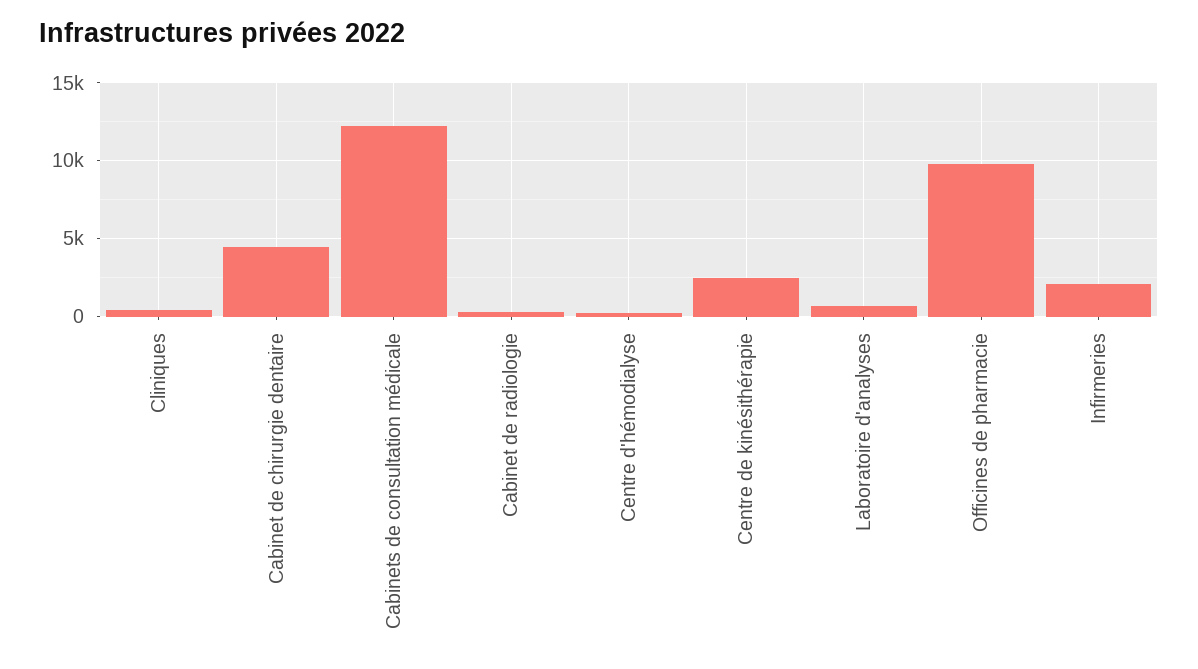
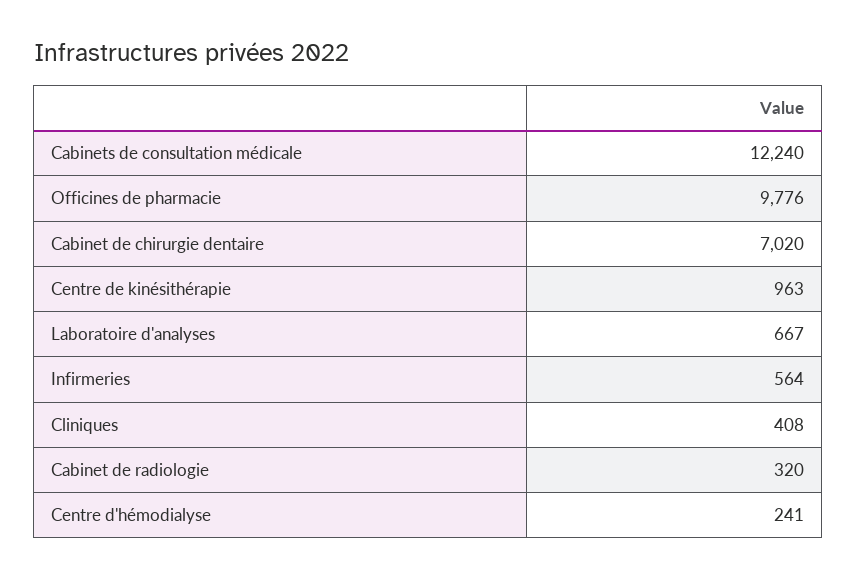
Cabinet de chirurgie dentaire: 4500 -> 7020
Centre de kinésithérapie: 2500 -> 963
Infirmeries: 2000 -> 564

